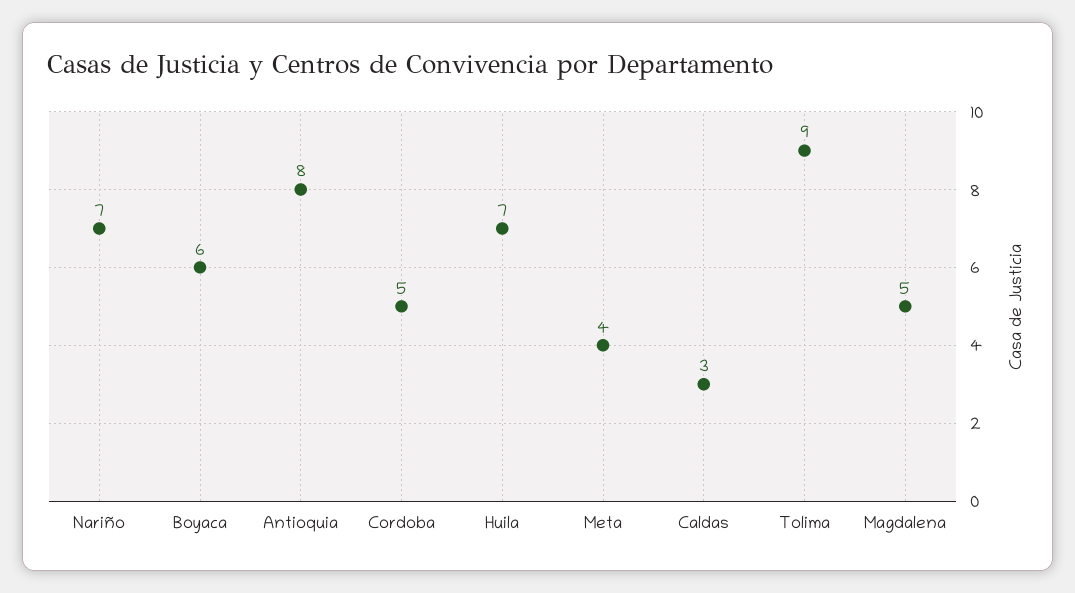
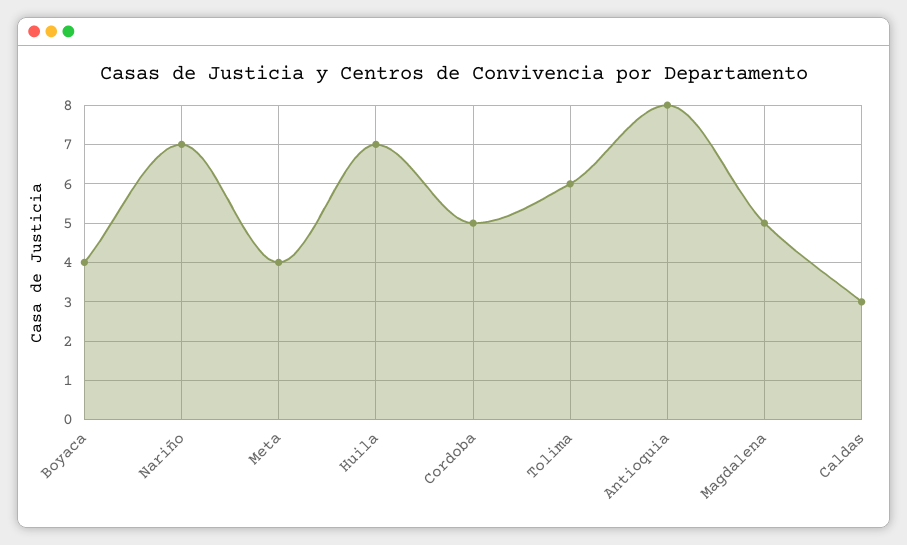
Boyaca: 6 -> 4
Tolima: 9 -> 6

